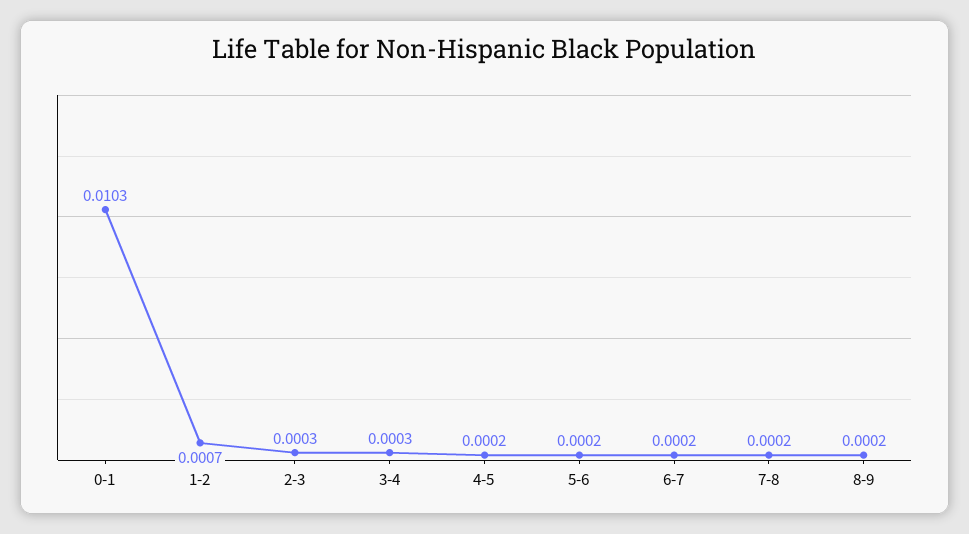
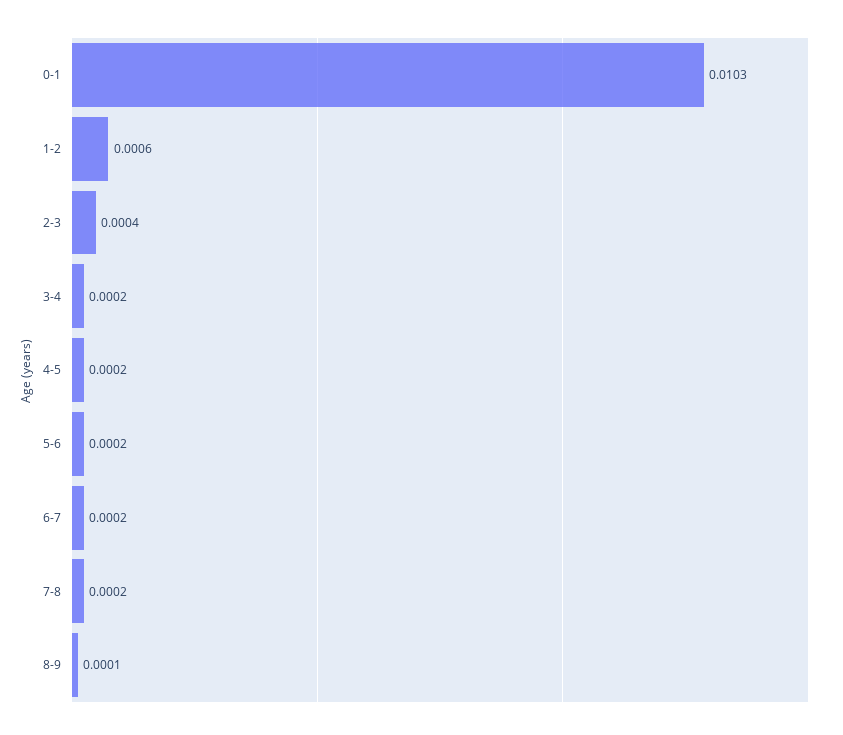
1-2: 0.0007 -> 0.0006
2-3: 0.0003 -> 0.0004
3-4: 0.0003 -> 0.0002
8-9: 0.0002 -> 0.0001

